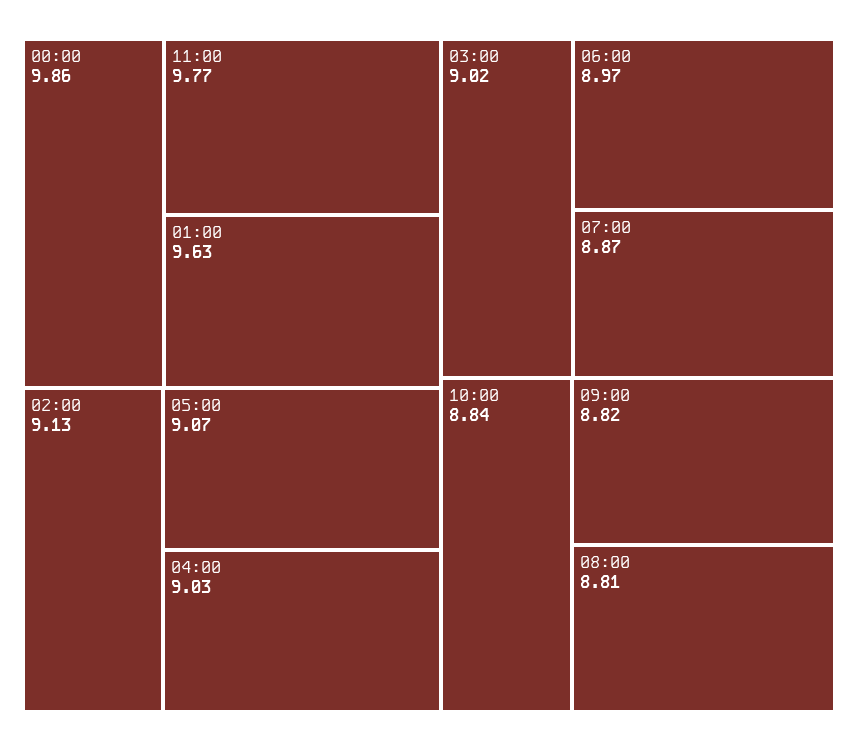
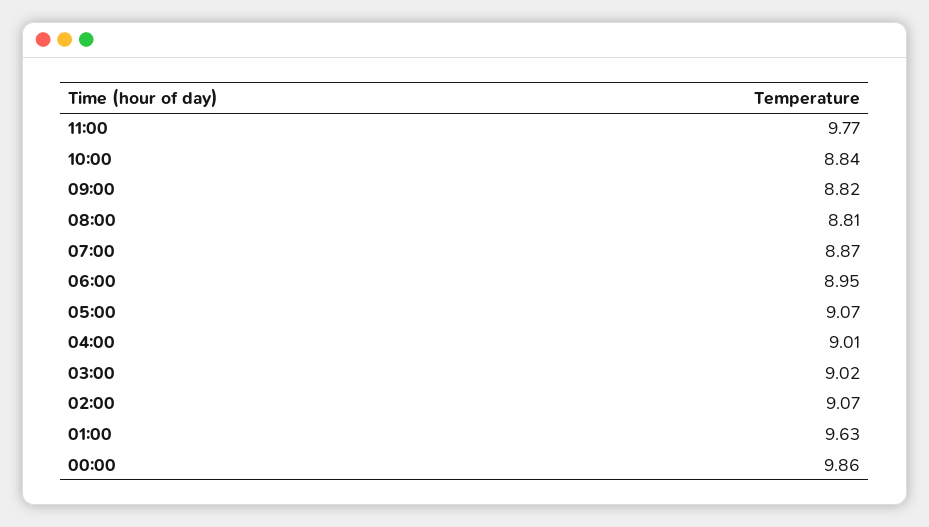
02:00: 9.13 -> 9.07
04:00: 9.03 -> 9.01
06:00: 8.97 -> 8.95

